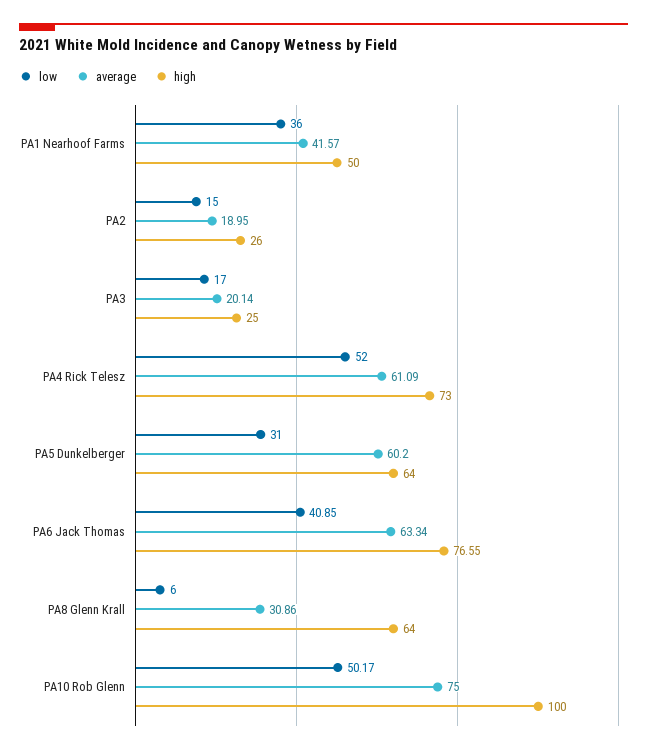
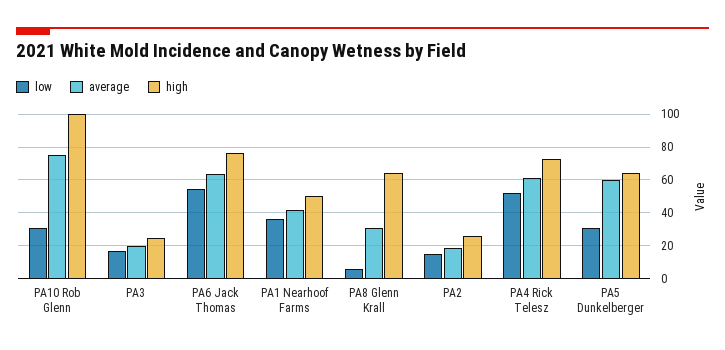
low, PA6 Jack Thomas: 40.85 -> 55
low, PA10 Rob Glenn: 50.17 -> 30

